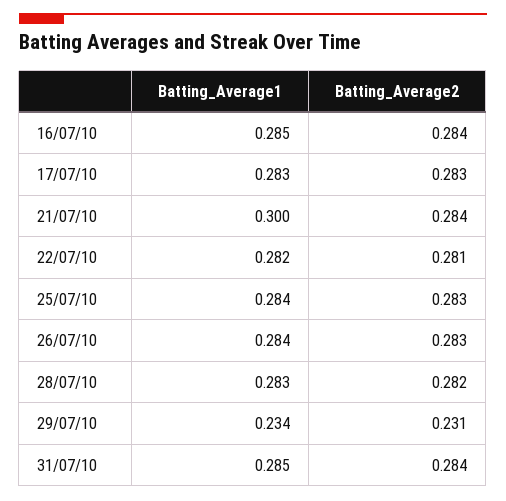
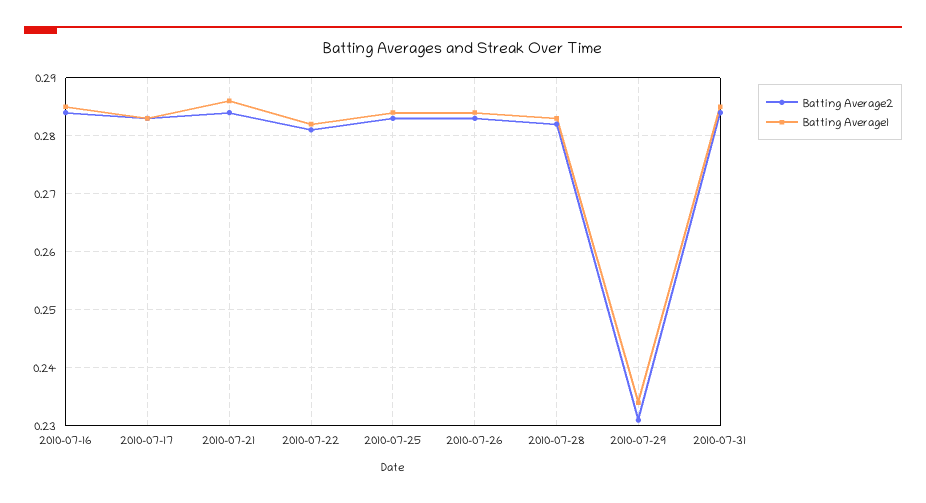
Batting_Average1, 21/07/10: 0.3 -> 0.285

